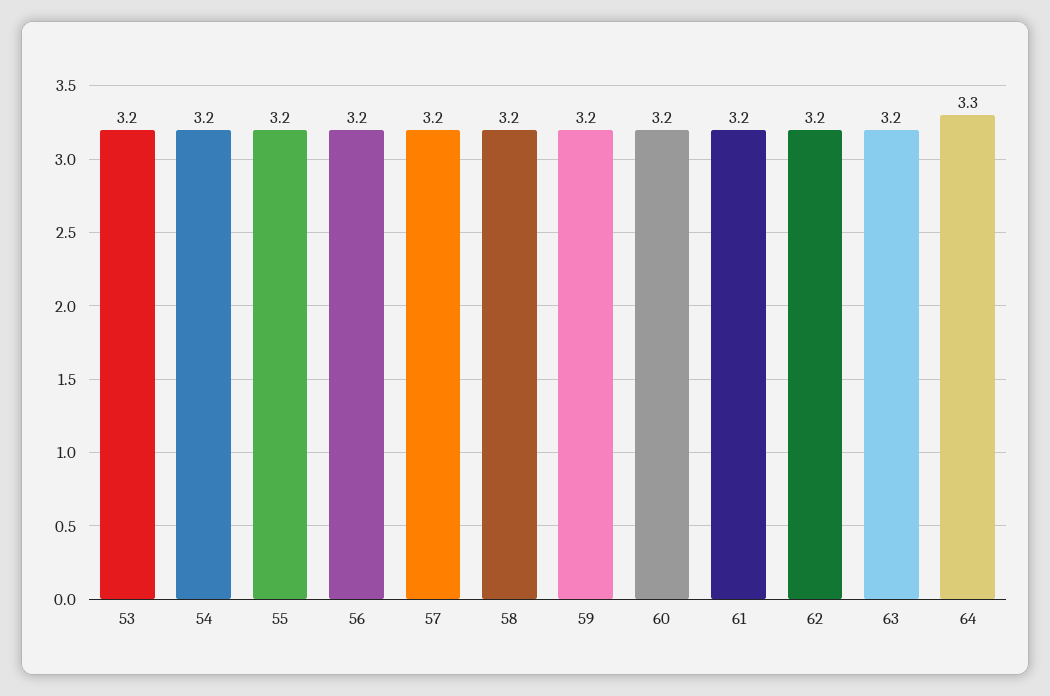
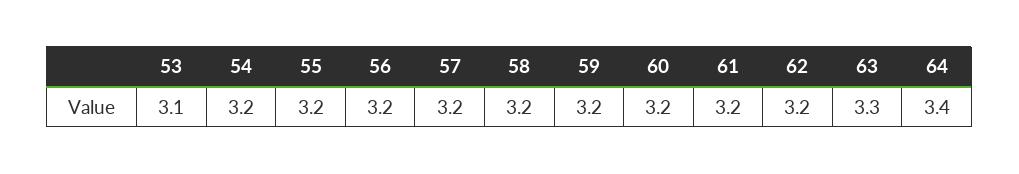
53: 3.2 -> 3.1
63: 3.2 -> 3.3
64: 3.3 -> 3.4

